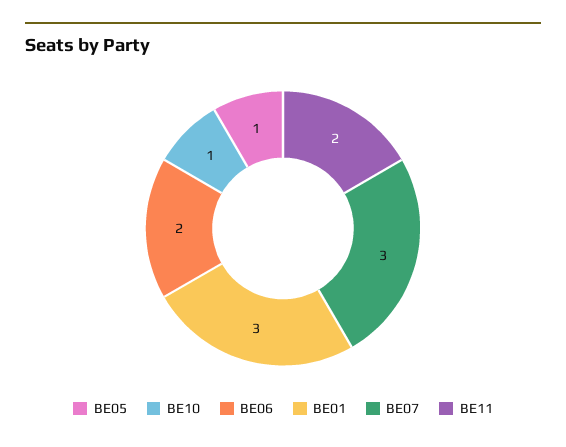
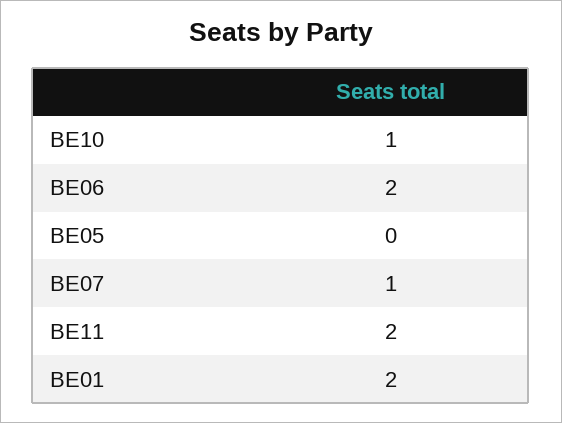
BE05: 1 -> 0
BE01: 3 -> 2
BE07: 3 -> 1

